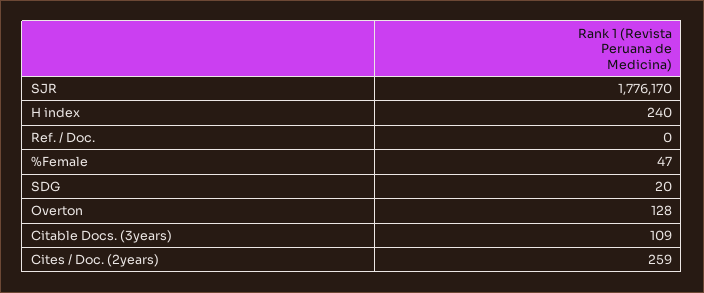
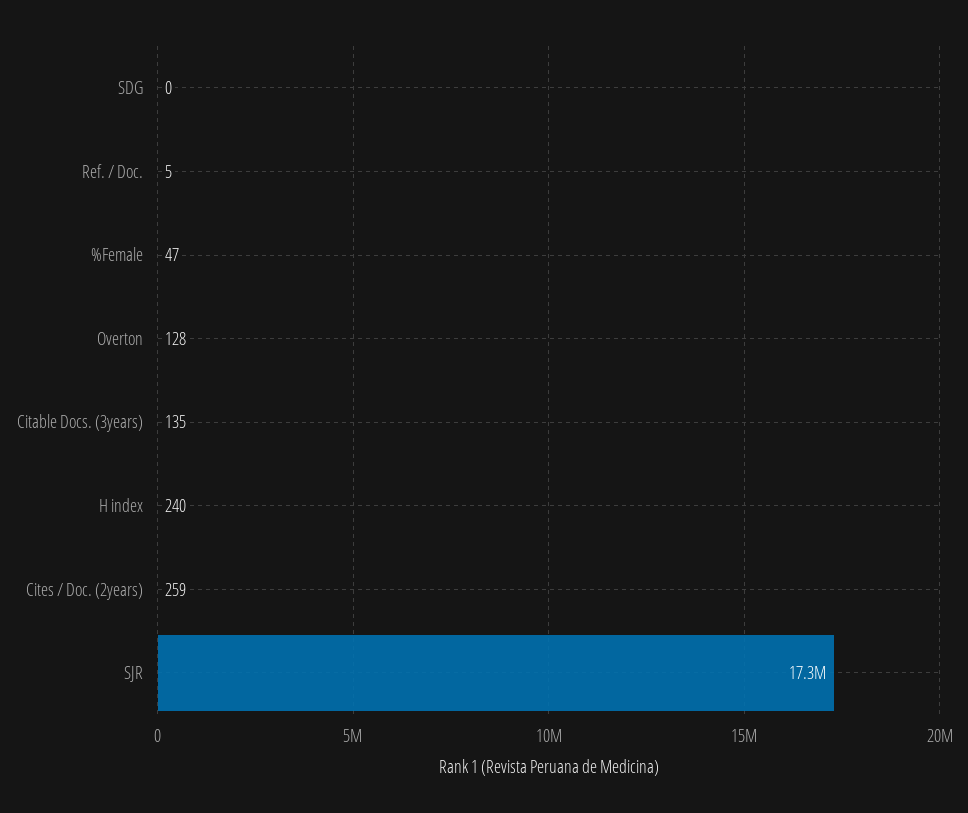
SJR: 1776170 -> 17300000
Ref. / Doc.: 0 -> 5
SDG: 20 -> 0
Citable Docs. (3years): 109 -> 135

